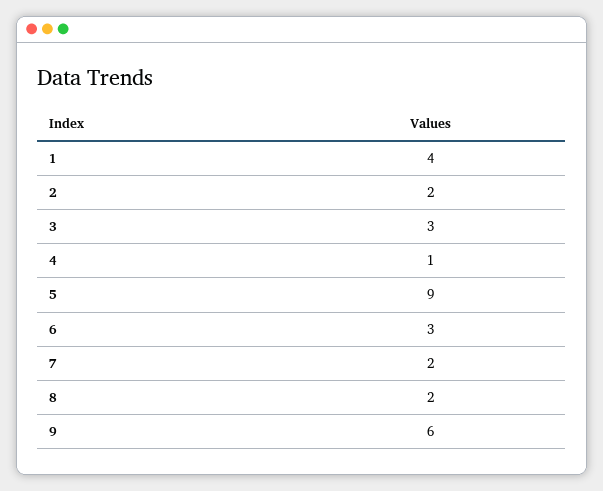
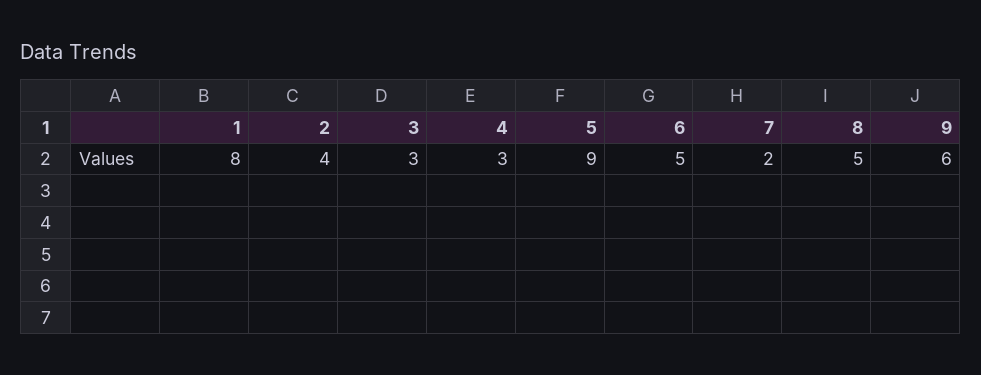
1: 4 -> 8
2: 2 -> 4
4: 1 -> 3
6: 3 -> 5
8: 2 -> 5

